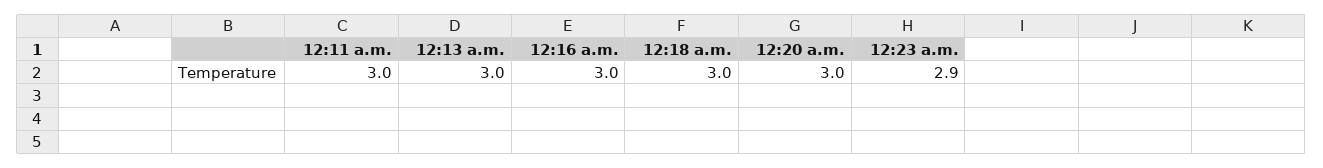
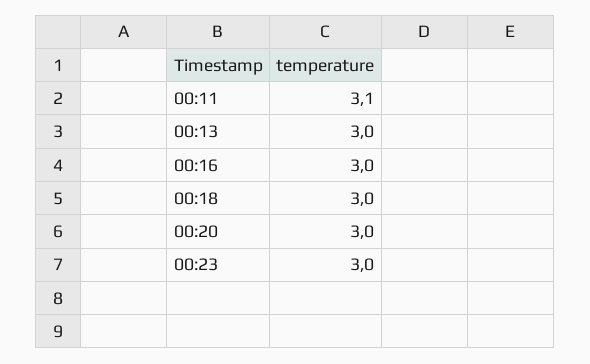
12:11 a.m.: 3 -> 3.1
12:23 a.m.: 2.9 -> 3

